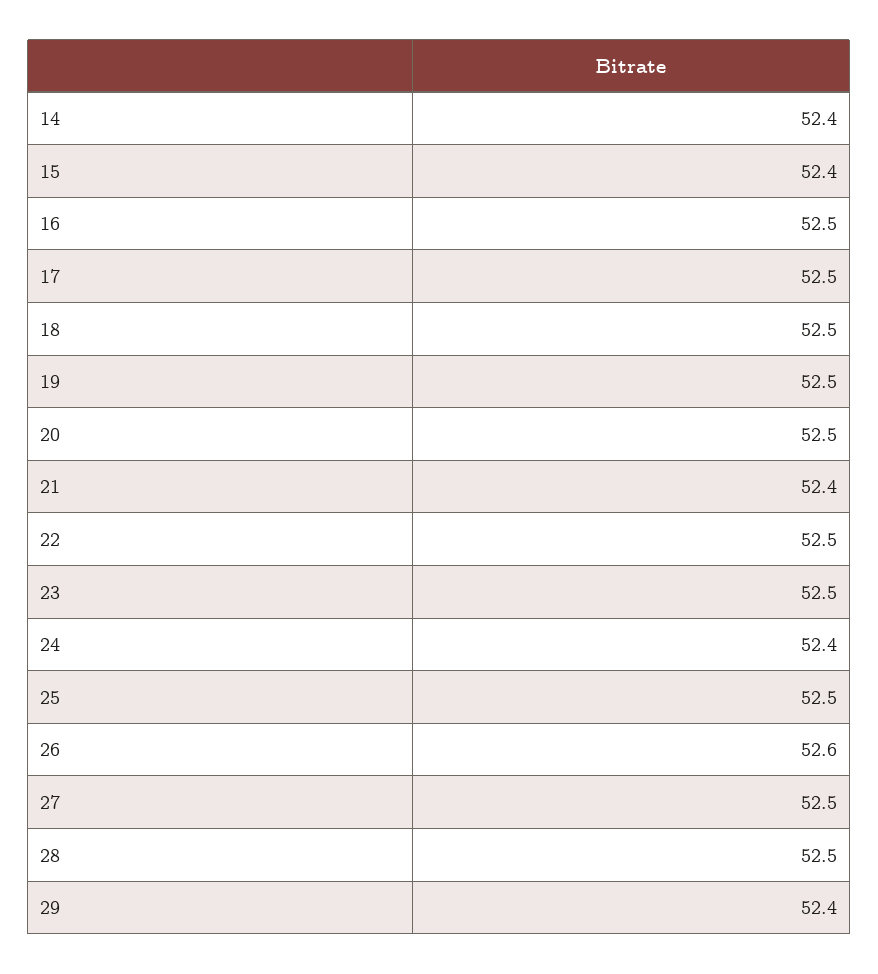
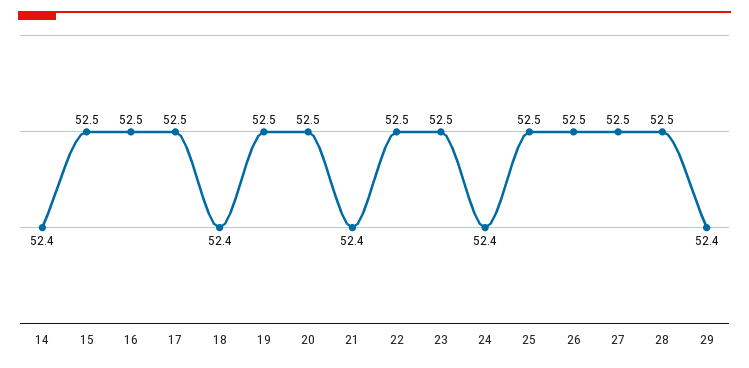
15: 52.4 -> 52.5
18: 52.5 -> 52.4
26: 52.6 -> 52.5

